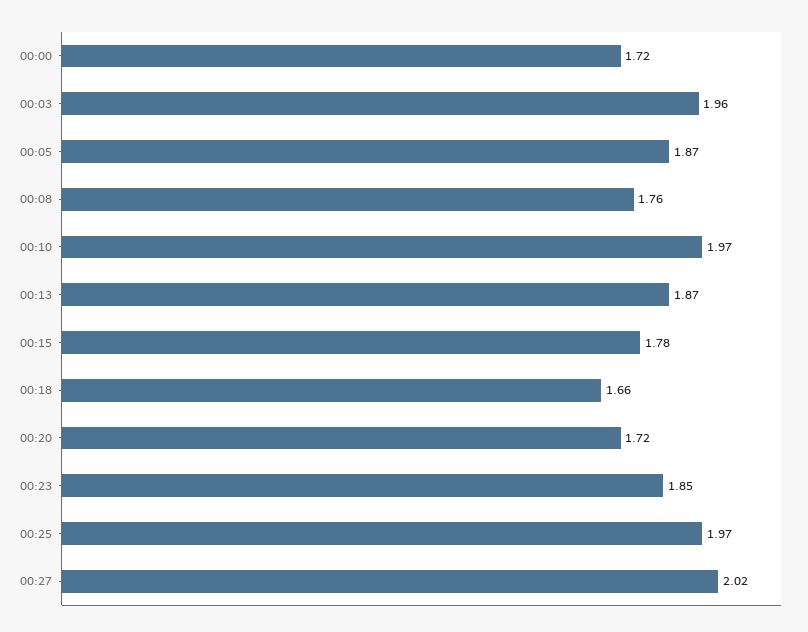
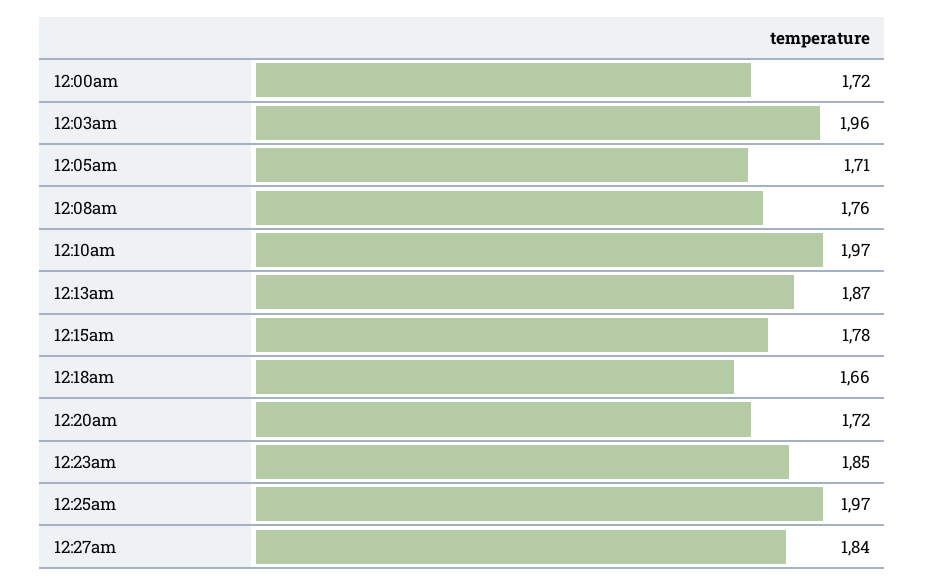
00:05: 1.87 -> 1.71
00:27: 2.02 -> 1.84

